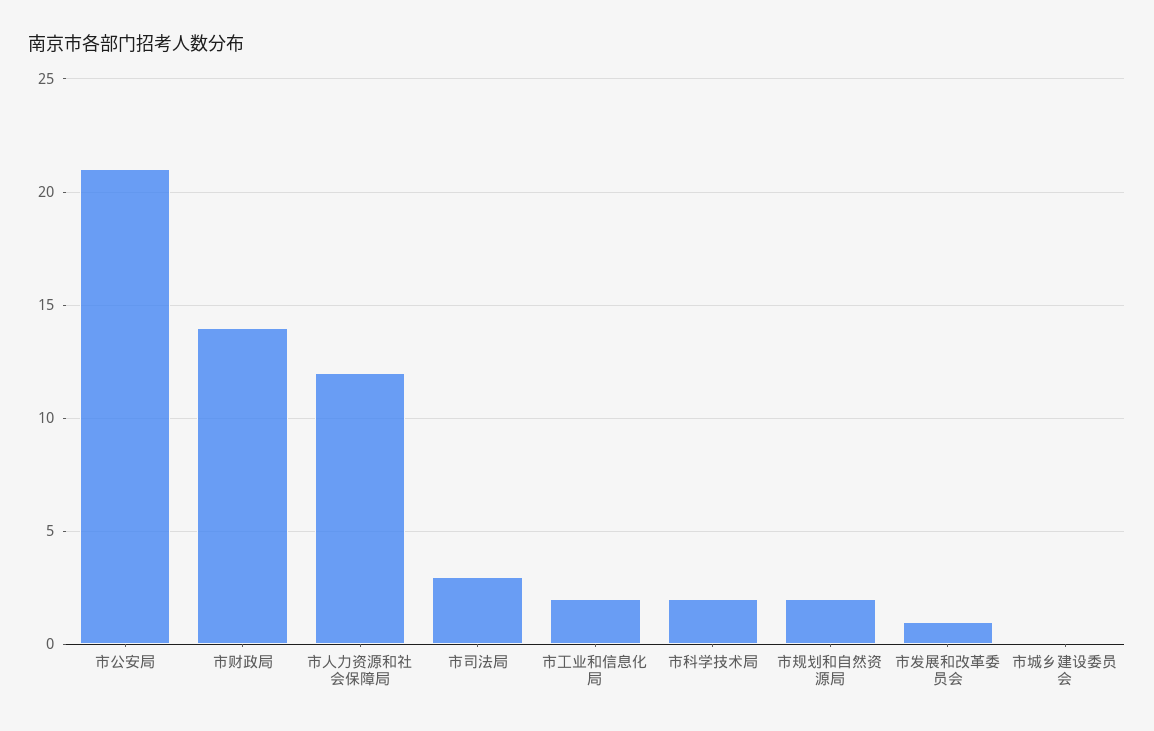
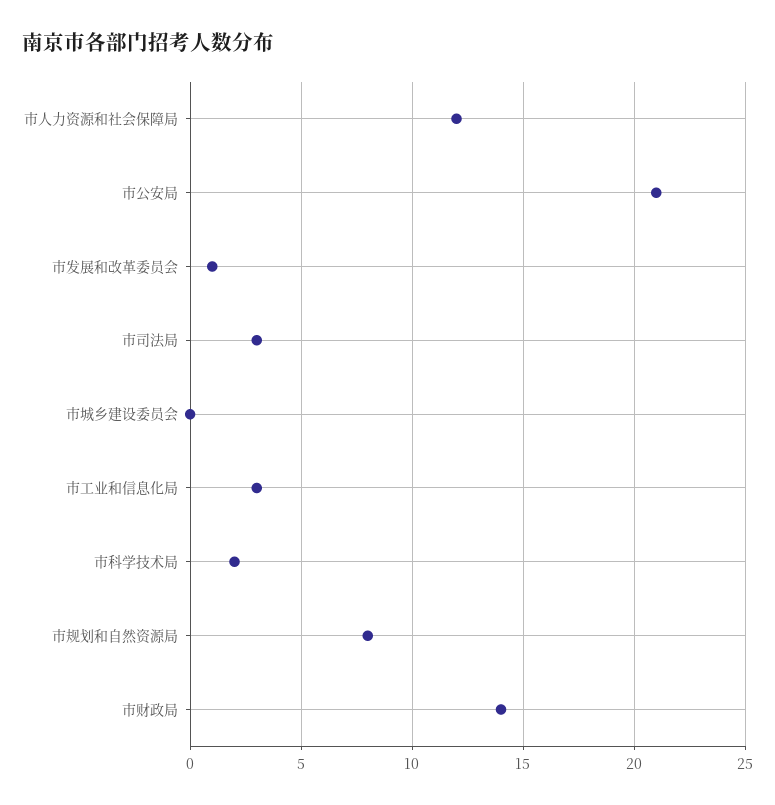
市工业和信息化局: 2 -> 3
市规划和自然资源局: 2 -> 8

